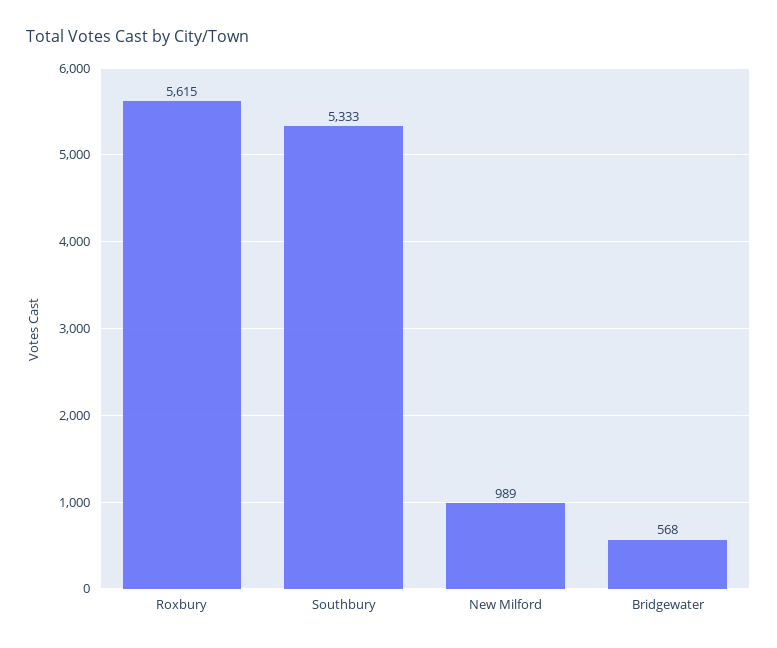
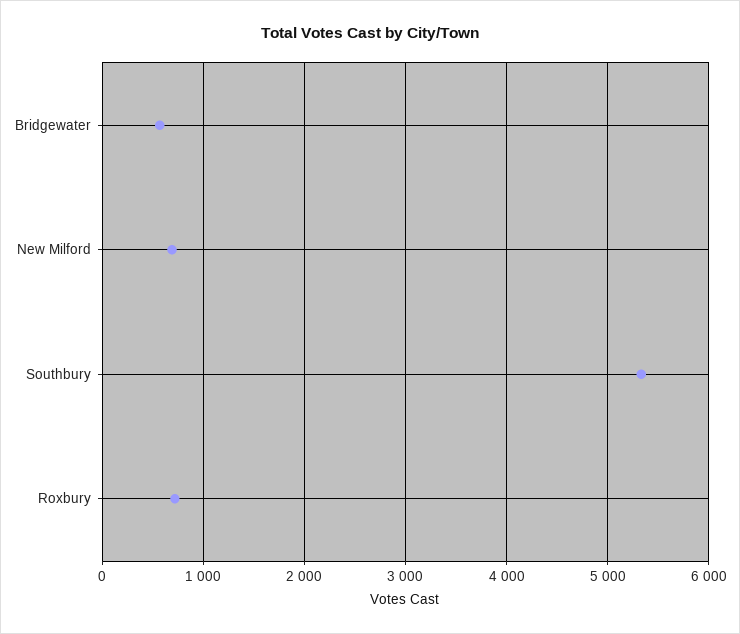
Roxbury: 5615 -> 700
New Milford: 989 -> 700

